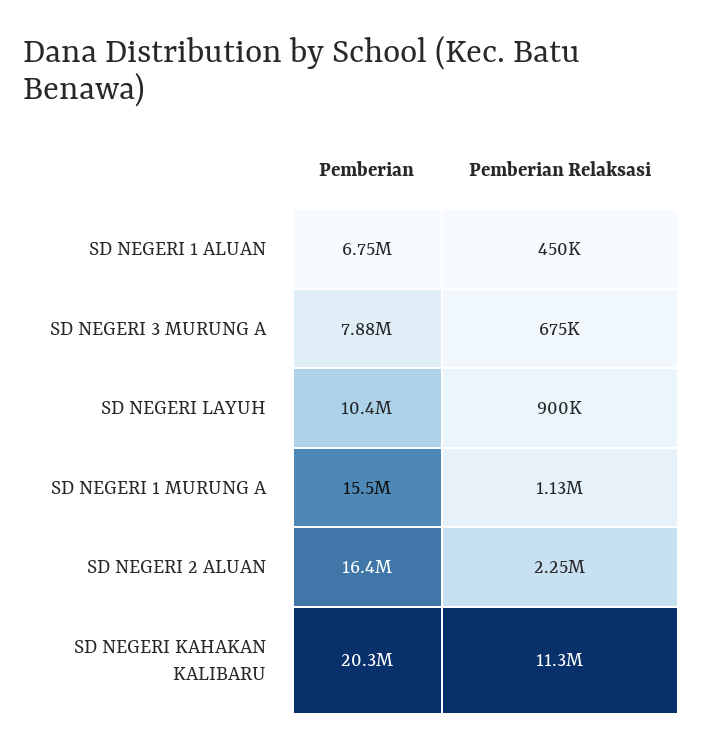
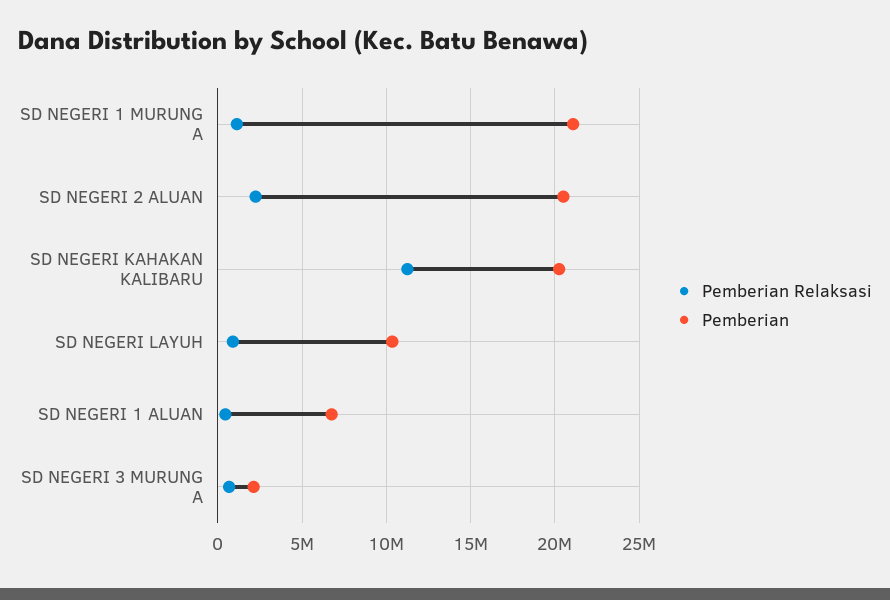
Pemberian, SD NEGERI 3 MURUNG A: 7880000 -> 2000000
Pemberian, SD NEGERI 1 MURUNG A: 15500000 -> 21000000
Pemberian, SD NEGERI 2 ALUAN: 16400000 -> 20500000

